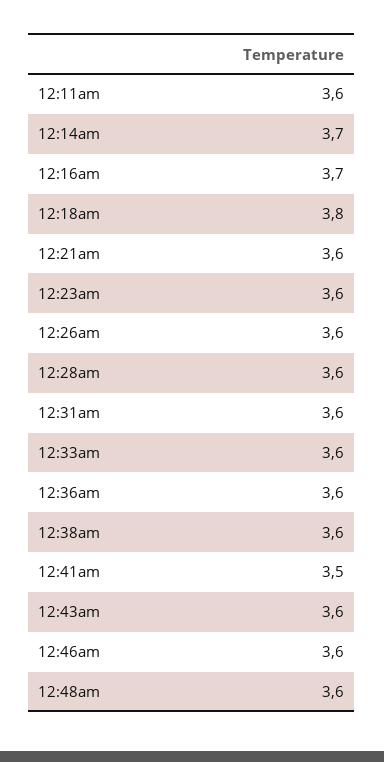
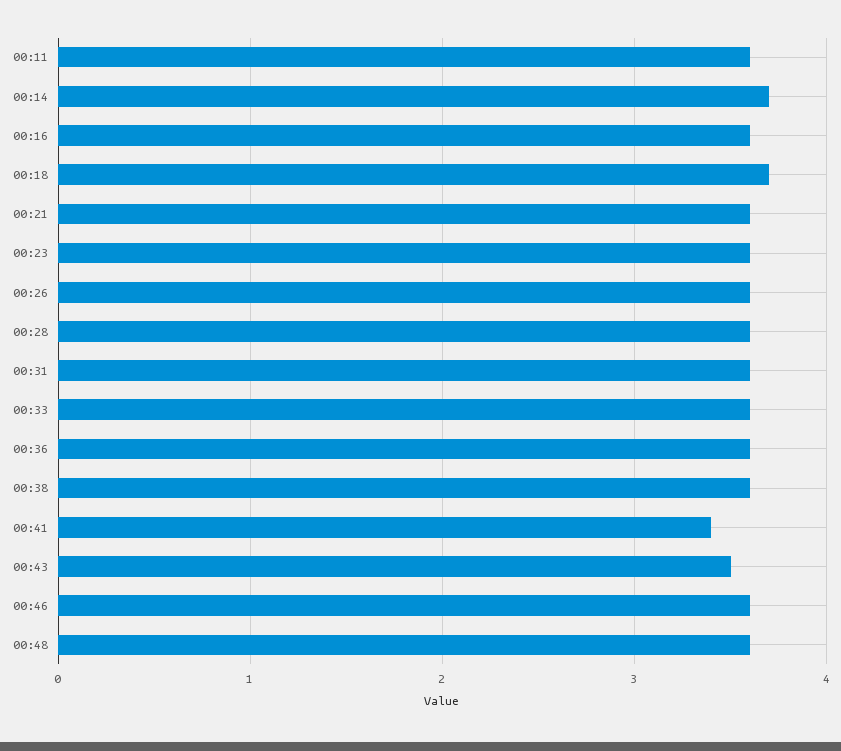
12:16am: 3.7 -> 3.6
12:18am: 3.8 -> 3.7
12:41am: 3.5 -> 3.4
12:43am: 3.6 -> 3.5

